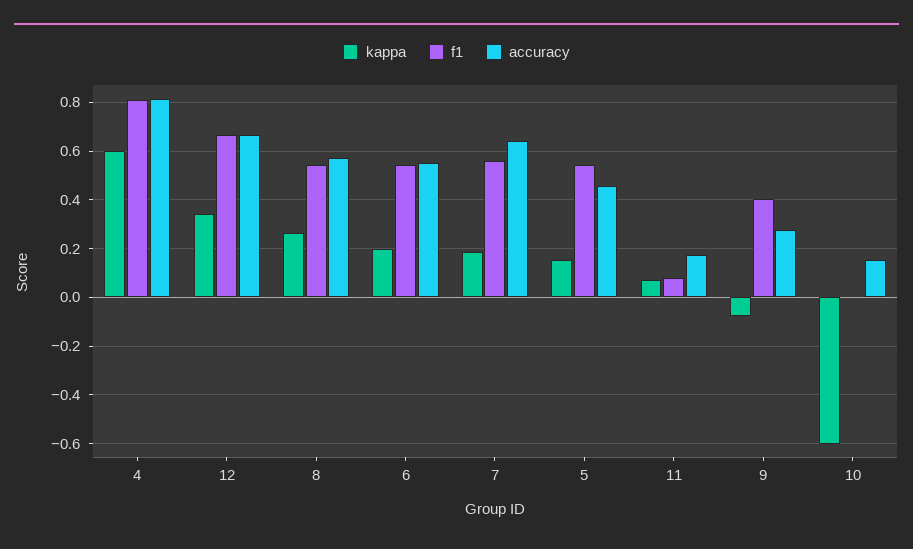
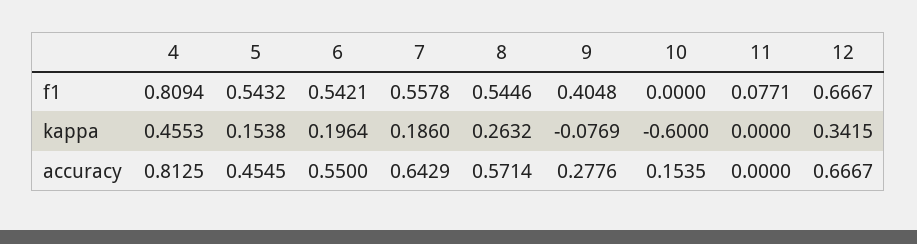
kappa, 4: 0.6 -> 0.4553
kappa, 11: 0.075 -> 0
accuracy, 11: 0.175 -> 0

